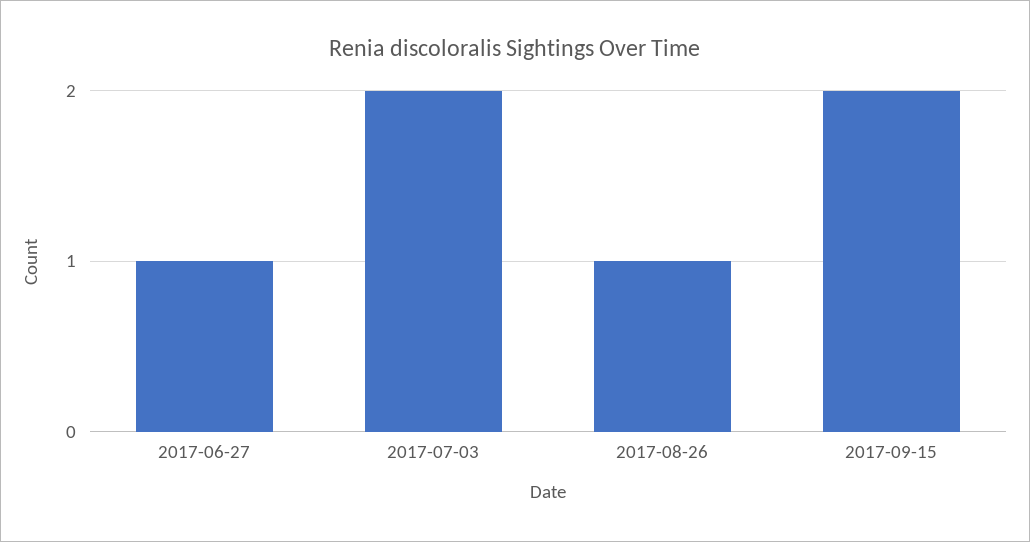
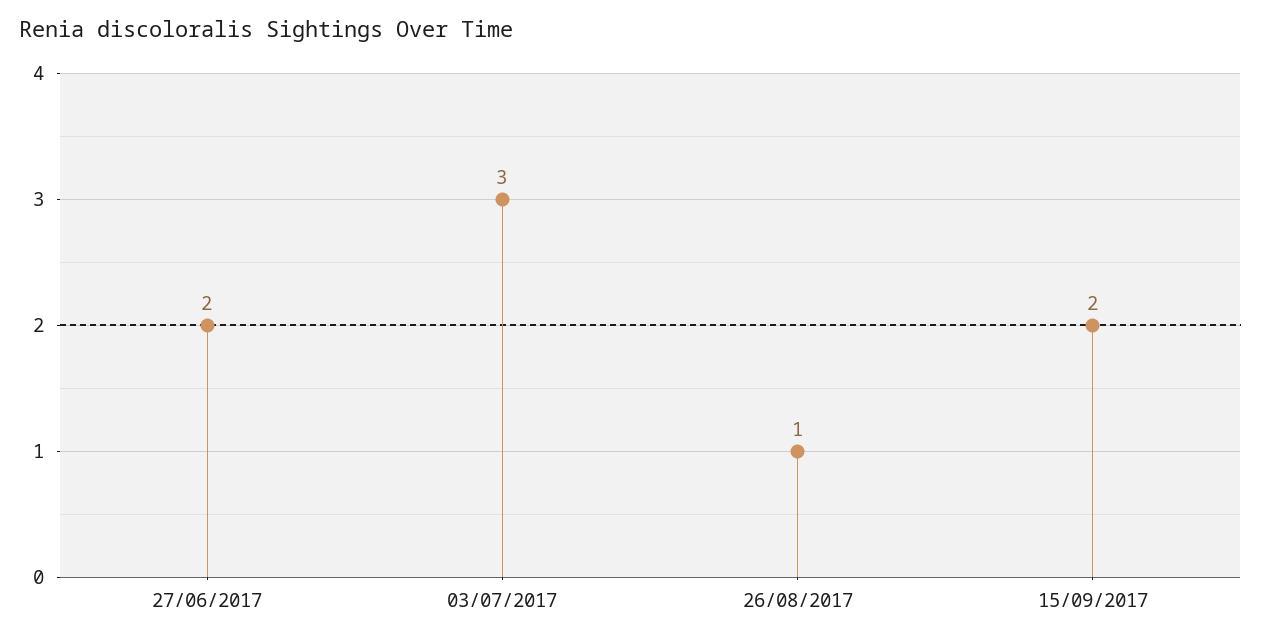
2017-06-27: 1 -> 2
2017-07-03: 2 -> 3

